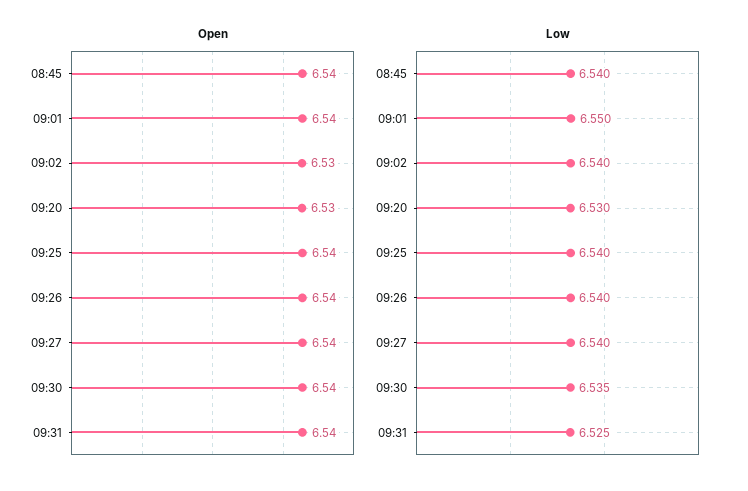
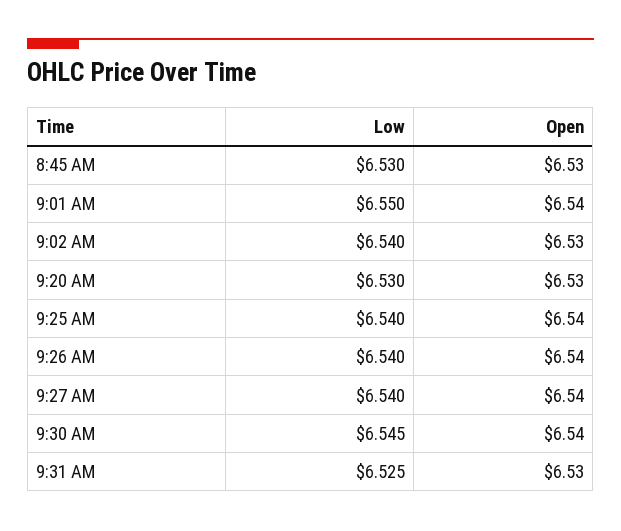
Open, 08:45: 6.54 -> 6.53
Open, 09:31: 6.54 -> 6.53
Low, 08:45: 6.54 -> 6.53
Low, 09:30: 6.535 -> 6.545

